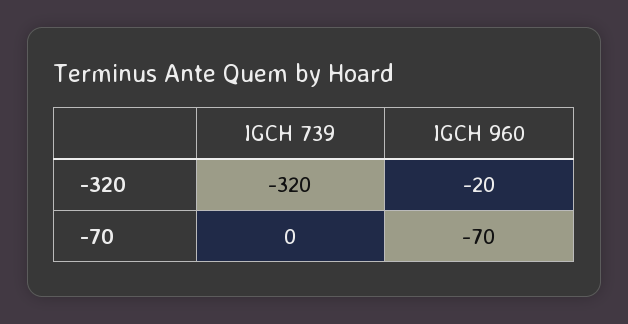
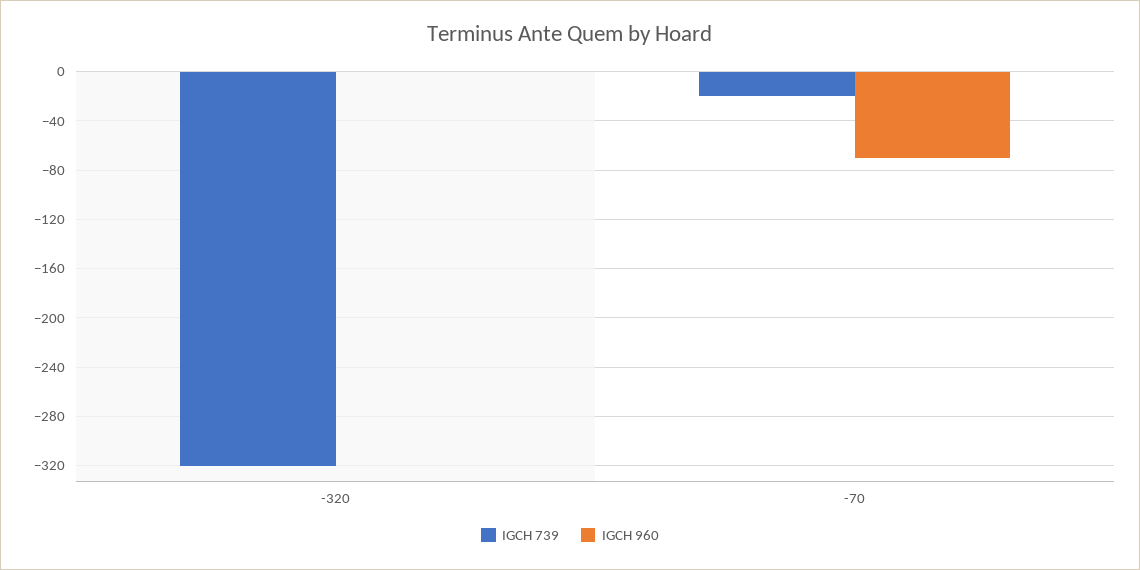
IGCH 960, -320: -20 -> 0
IGCH 739, -70: 0 -> -20

